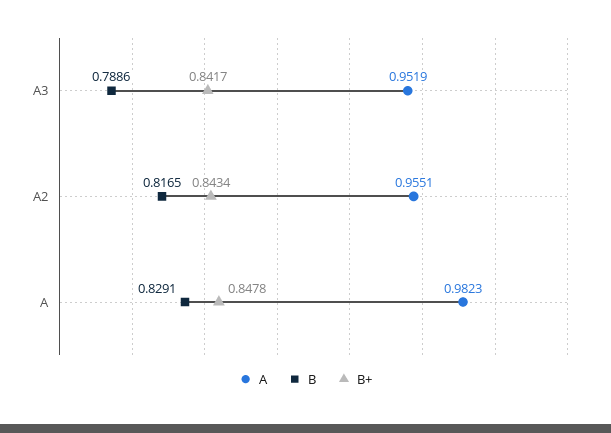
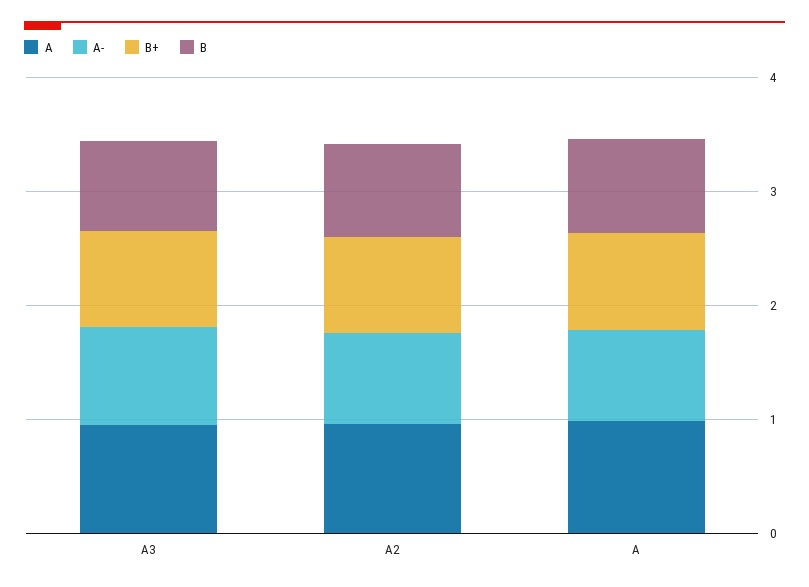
A-, A3: none -> 0.8
A-, A2: none -> 0.8
A-, A: none -> 0.8

